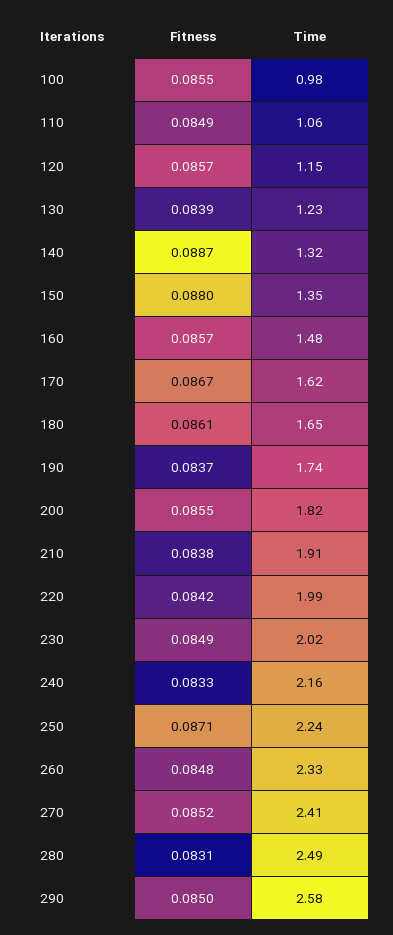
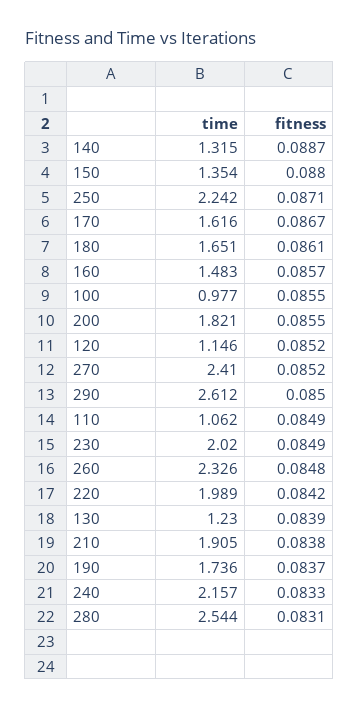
Fitness, 120: 0.0857 -> 0.0852
Time, 280: 2.49 -> 2.544
Time, 290: 2.58 -> 2.612

